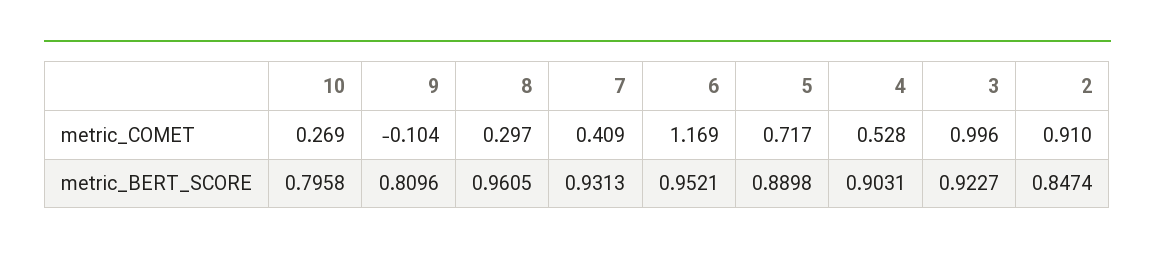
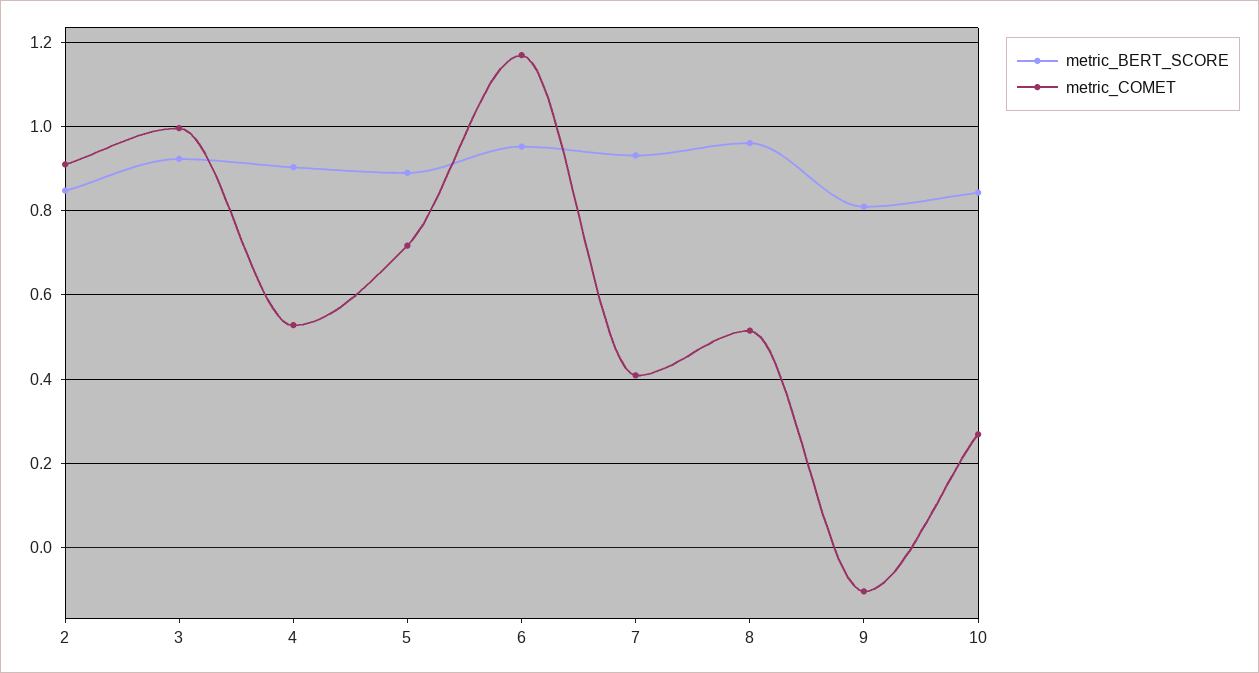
metric_COMET, 8: 0.297 -> 0.52
metric_BERT_SCORE, 10: 0.7958 -> 0.84

